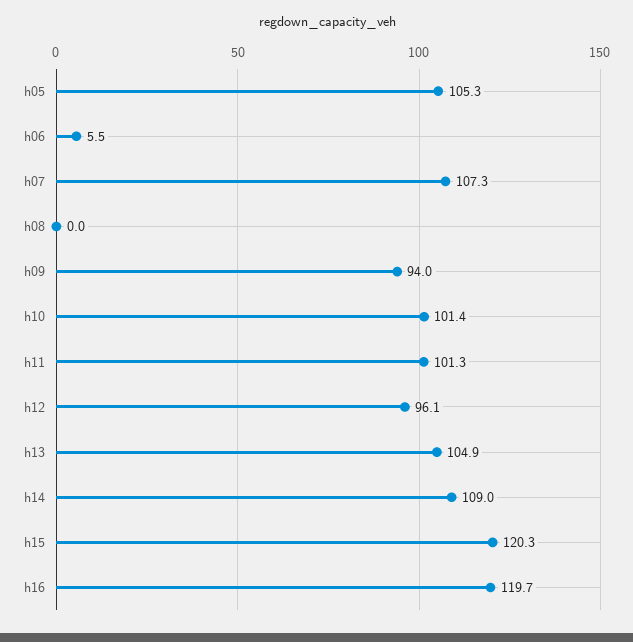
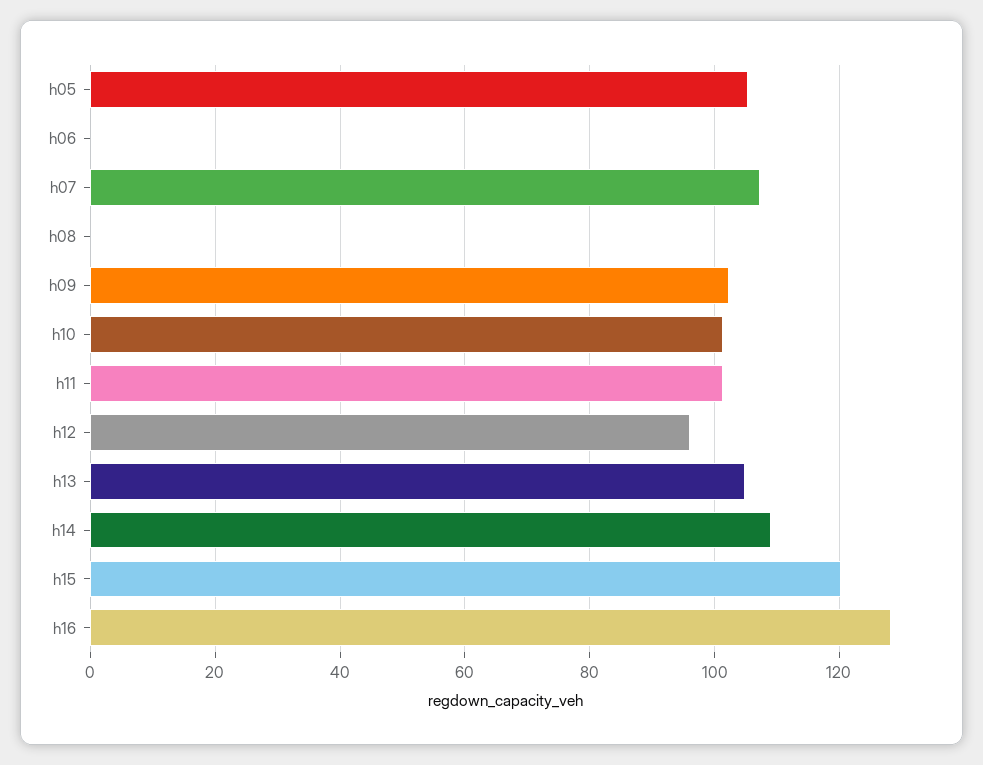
h06: 5.5 -> 0
h09: 94 -> 102
h16: 119.7 -> 128

